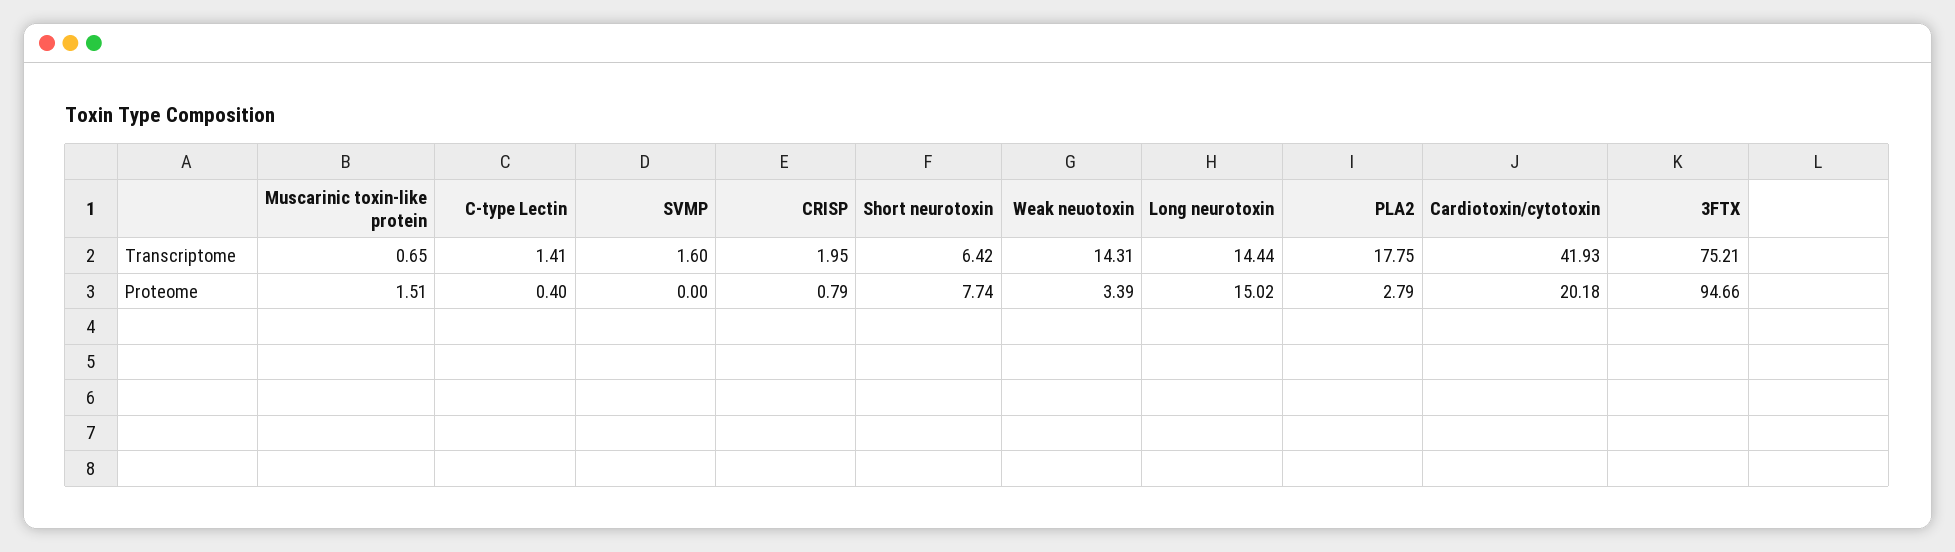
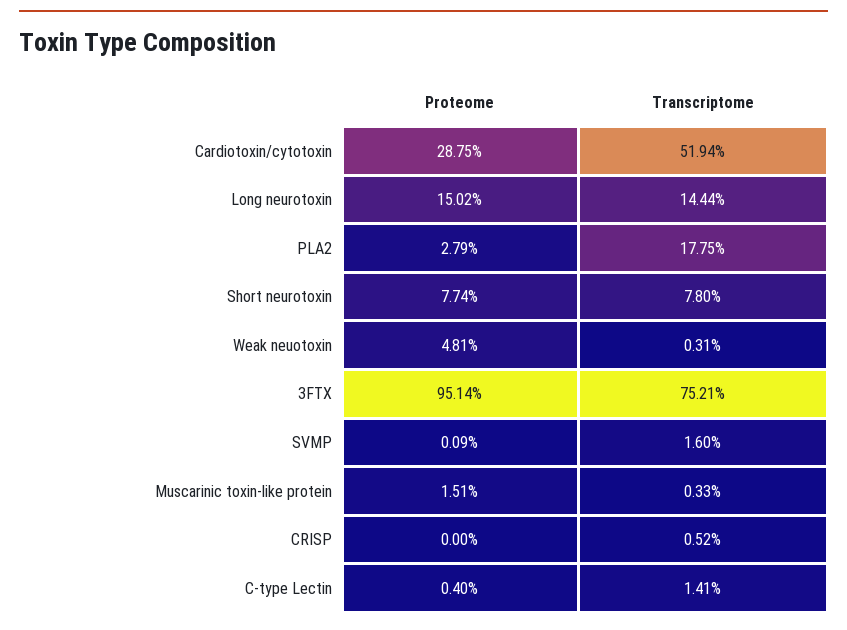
Muscarinic toxin-like protein, Transcriptome: 0.65 -> 0.33
CRISP, Transcriptome: 1.95 -> 0.52
Short neurotoxin, Transcriptome: 6.42 -> 7.8
Weak neuotoxin, Transcriptome: 14.31 -> 0.31
Cardiotoxin/cytotoxin, Transcriptome: 41.93 -> 51.94
SVMP, Proteome: 0 -> 0.09
CRISP, Proteome: 0.79 -> 0
Weak neuotoxin, Proteome: 3.39 -> 4.81
Cardiotoxin/cytotoxin, Proteome: 20.18 -> 28.75
3FTX, Proteome: 94.66 -> 95.14

